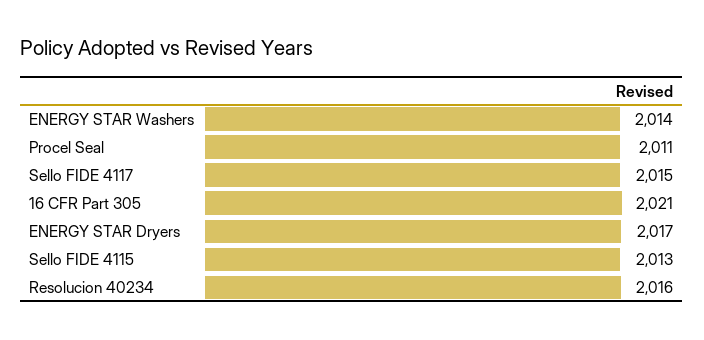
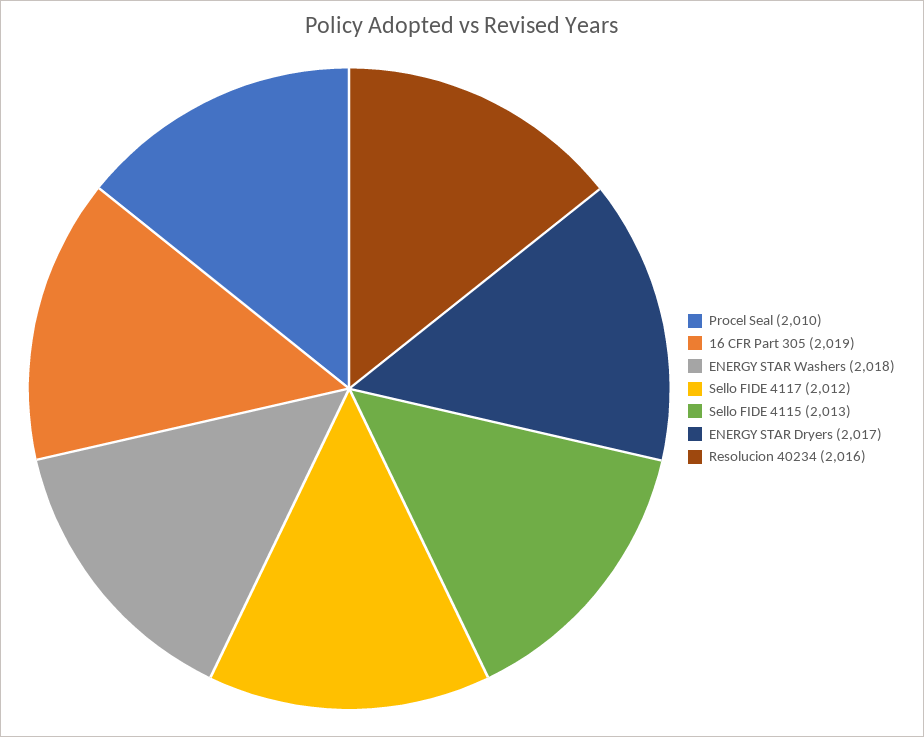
ENERGY STAR Washers: 2014 -> 2018
Procel Seal: 2011 -> 2010
Sello FIDE 4117: 2015 -> 2012
16 CFR Part 305: 2021 -> 2019

